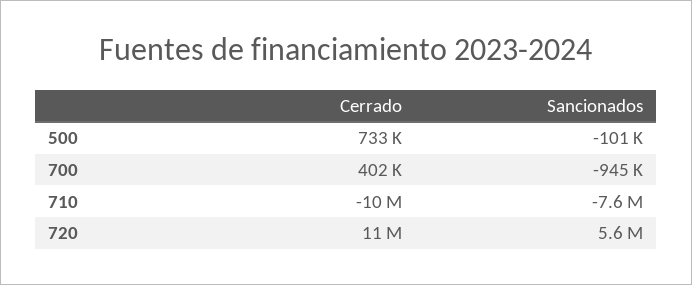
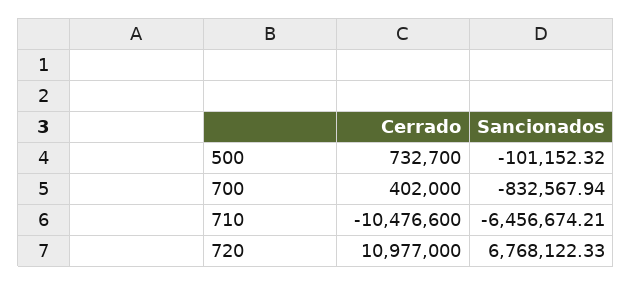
Sancionados, 700: -945000 -> -832567.94
Sancionados, 710: -7600000 -> -6456674.21
Sancionados, 720: 5600000 -> 6768122.33

